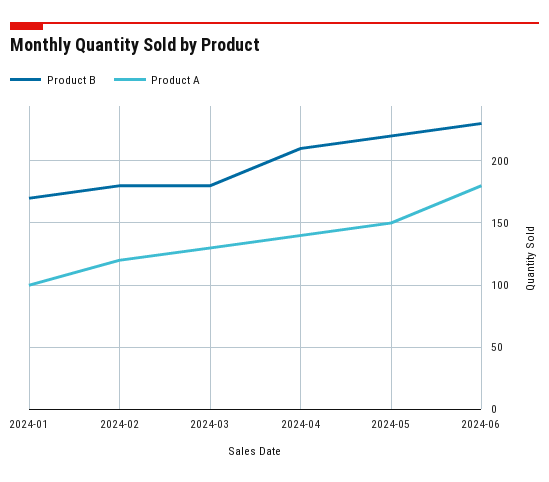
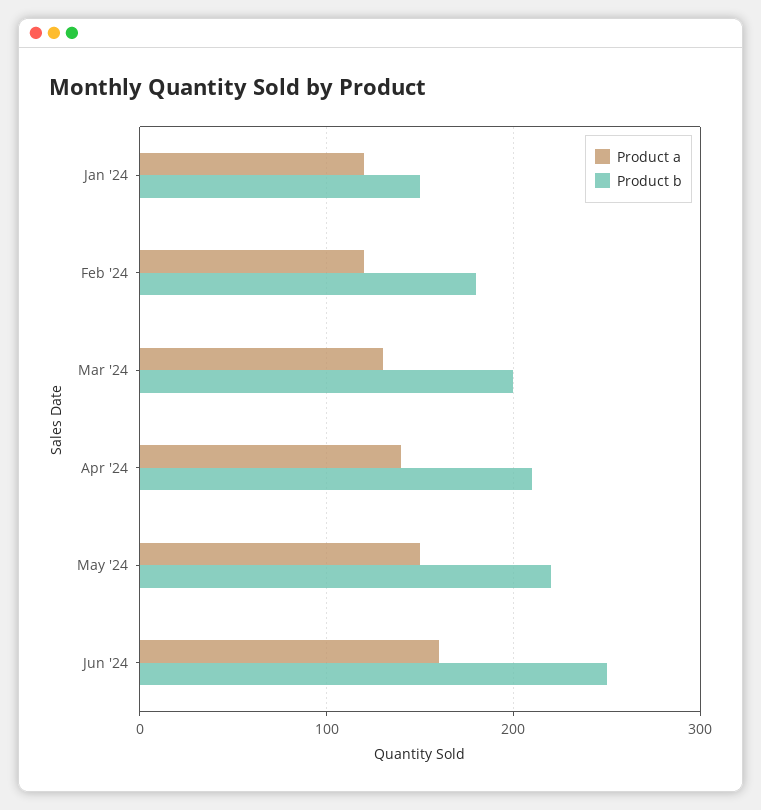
Product B, 2024-01: 170 -> 150
Product A, 2024-01: 100 -> 120
Product B, 2024-03: 180 -> 200
Product B, 2024-06: 230 -> 250
Product A, 2024-06: 180 -> 160

